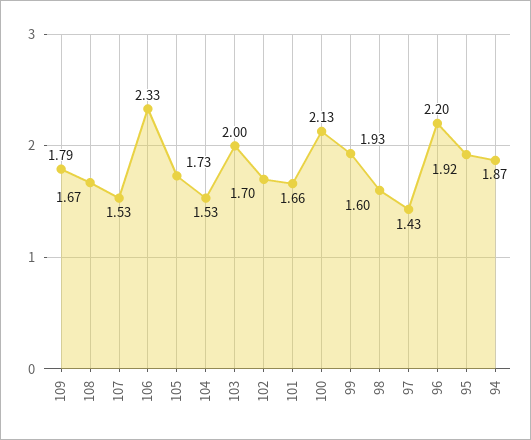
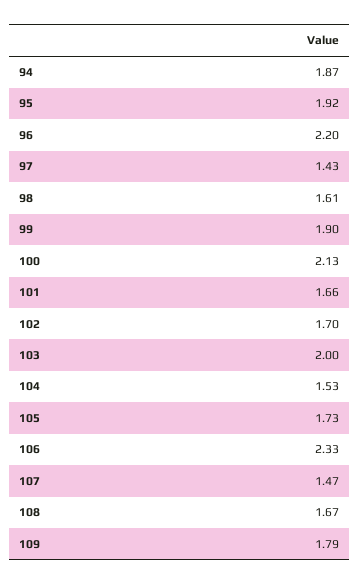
107: 1.53 -> 1.47
99: 1.93 -> 1.9
98: 1.6 -> 1.61

